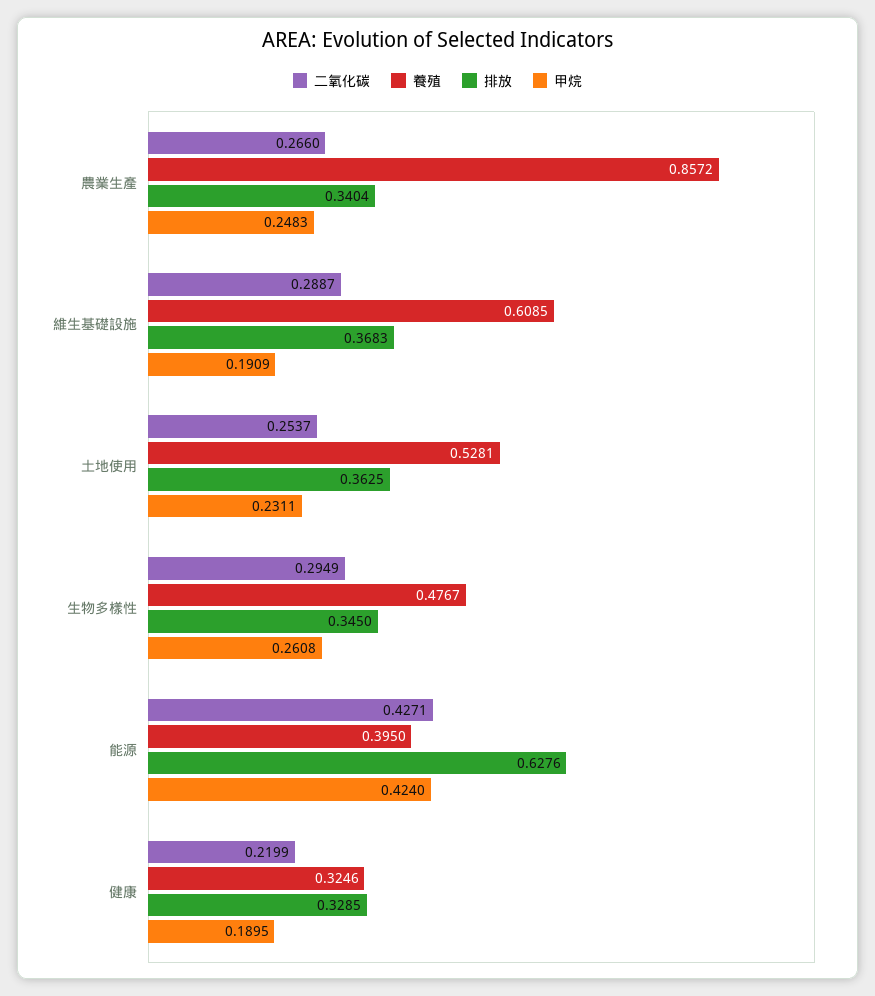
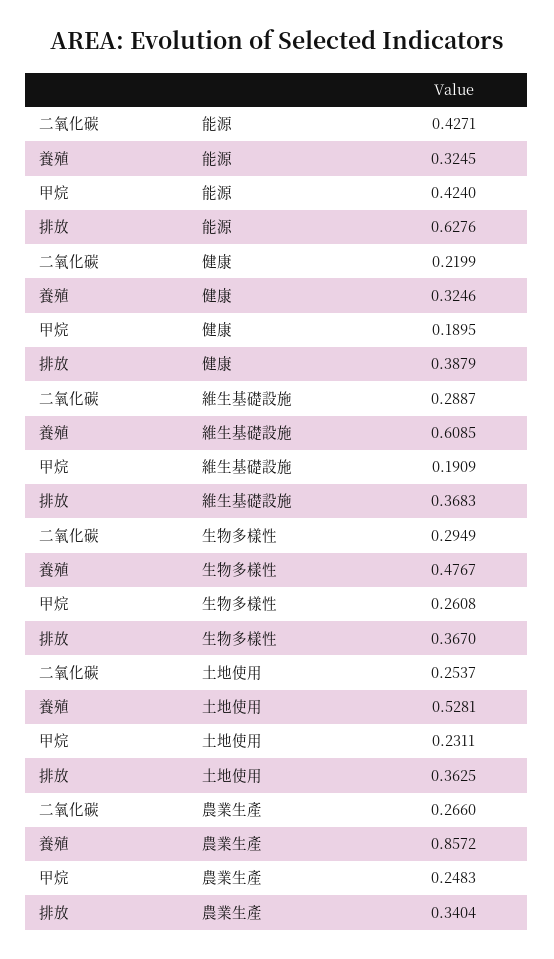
排放, 生物多樣性: 0.345 -> 0.367
養殖, 能源: 0.395 -> 0.3245
排放, 健康: 0.3285 -> 0.3879

